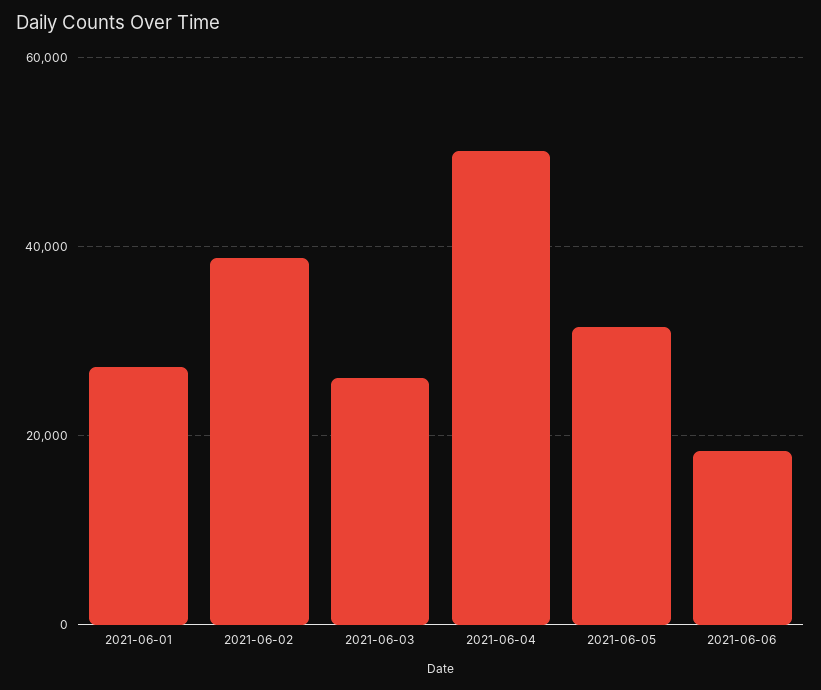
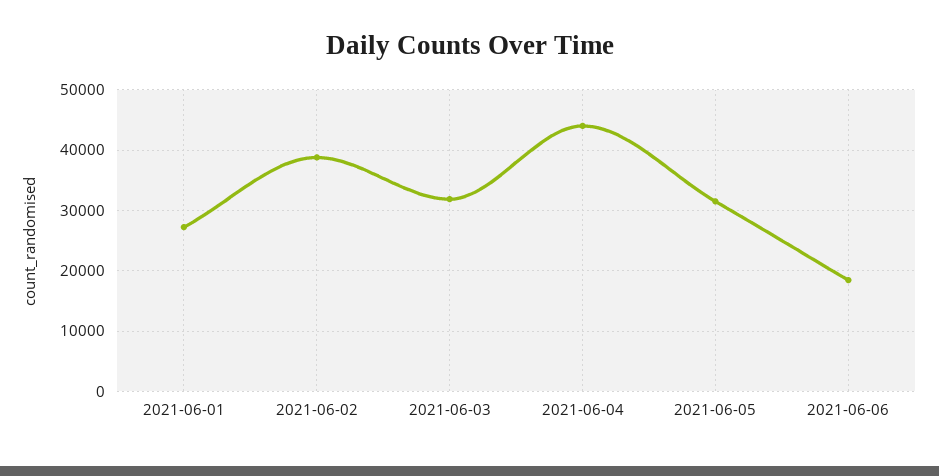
2021-06-03: 26000 -> 32000
2021-06-04: 50000 -> 44000

